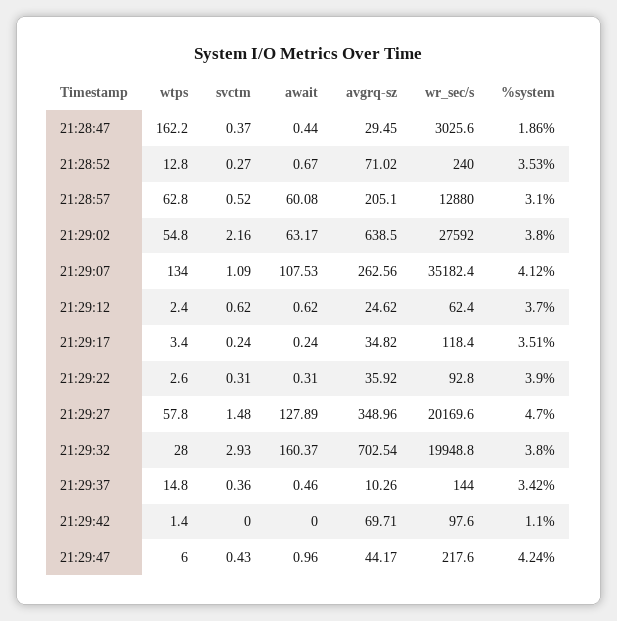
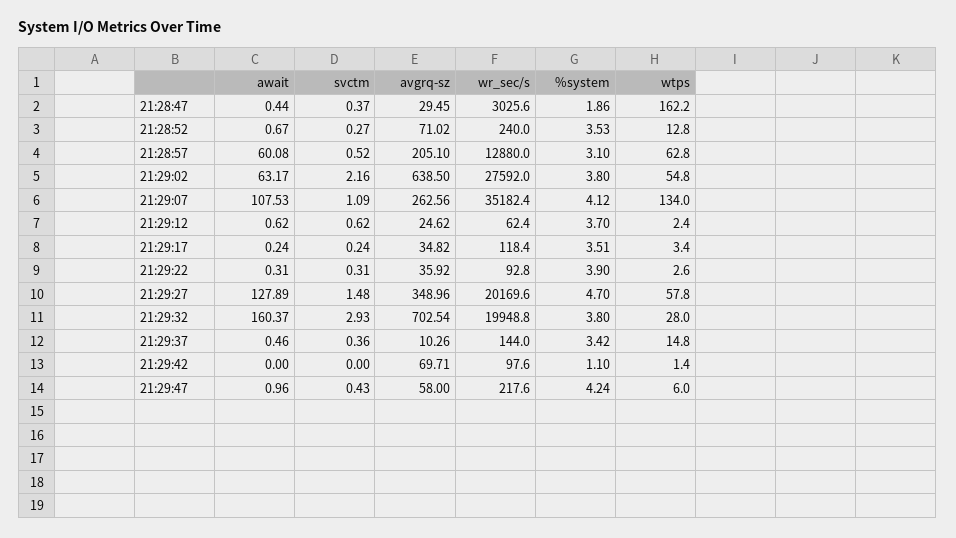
avgrq-sz, 21:29:47: 44.17 -> 58

